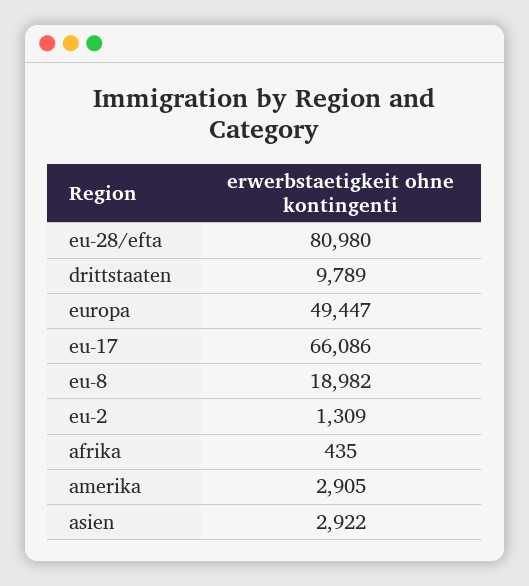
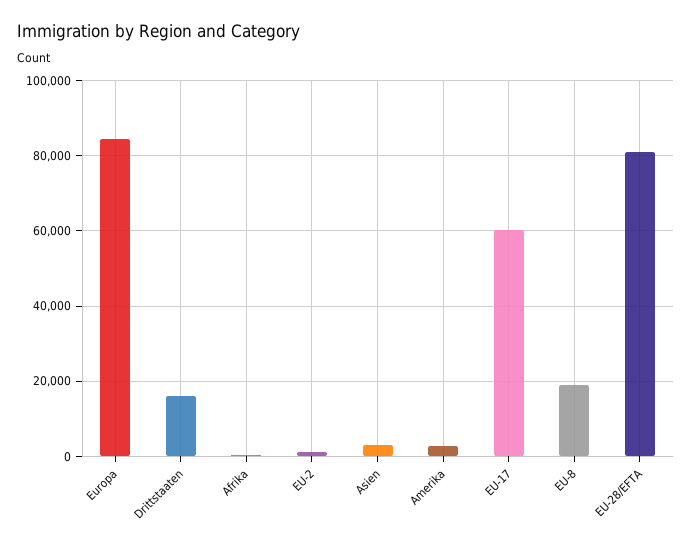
drittstaaten: 9789 -> 16000
europa: 49447 -> 84000
eu-17: 66086 -> 60000

